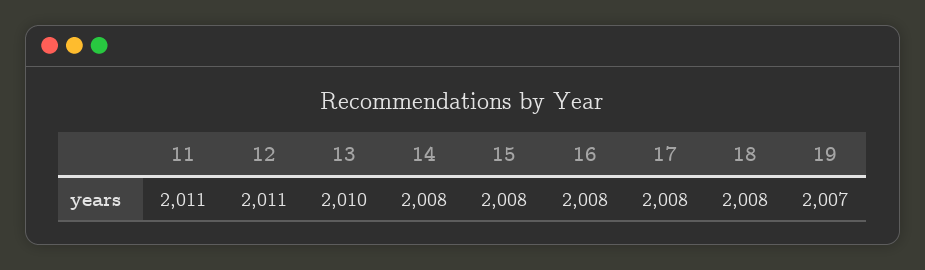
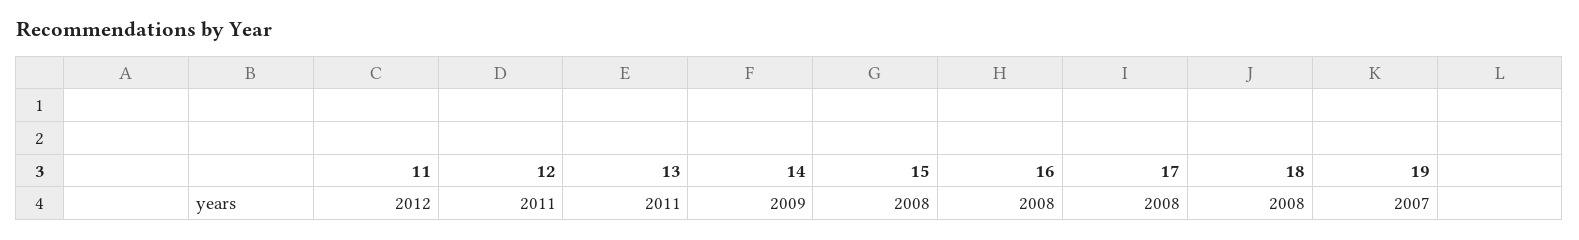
11: 2011 -> 2012
13: 2010 -> 2011
14: 2008 -> 2009

